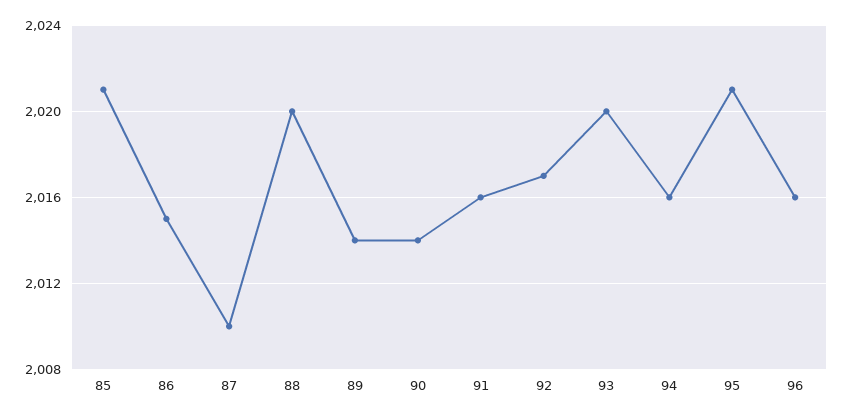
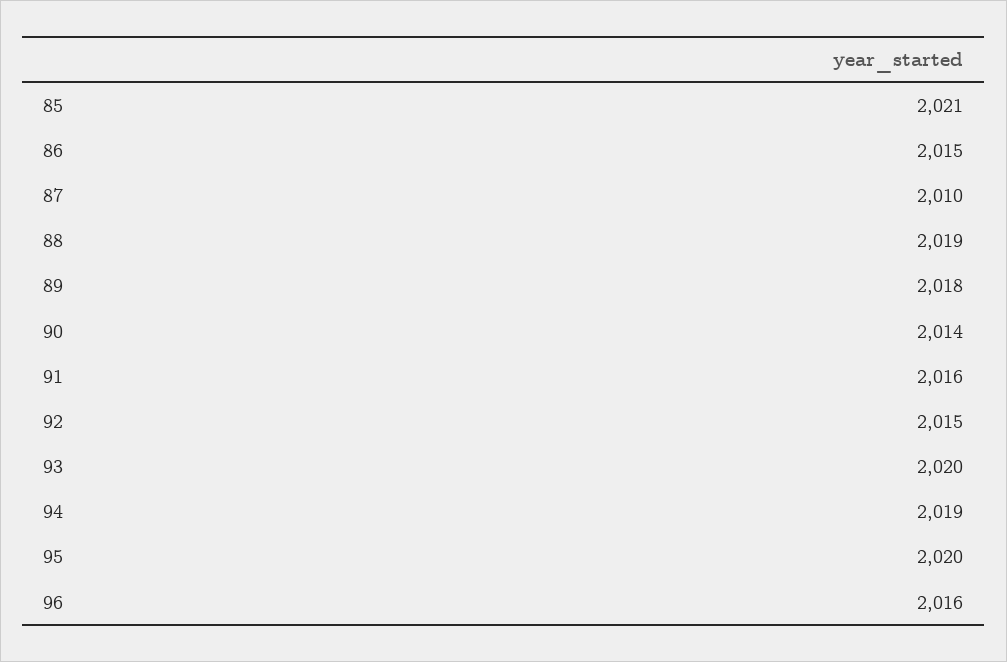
88: 2020 -> 2019
89: 2014 -> 2018
92: 2017 -> 2015
94: 2016 -> 2019
95: 2021 -> 2020

